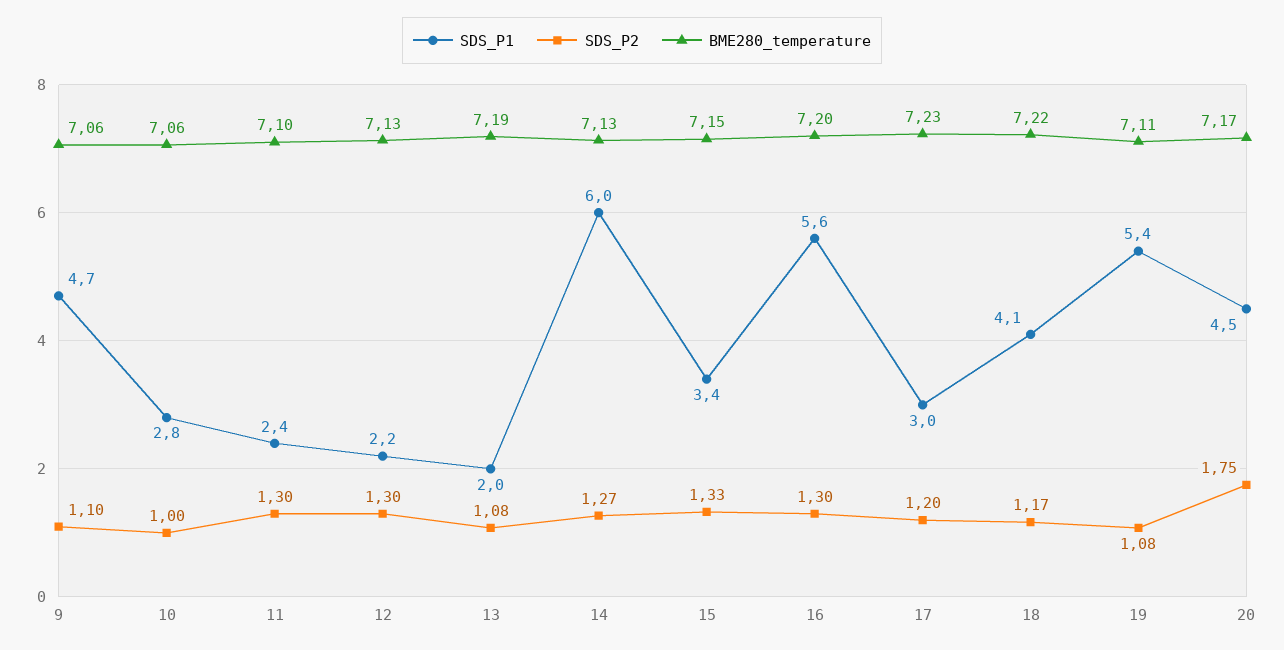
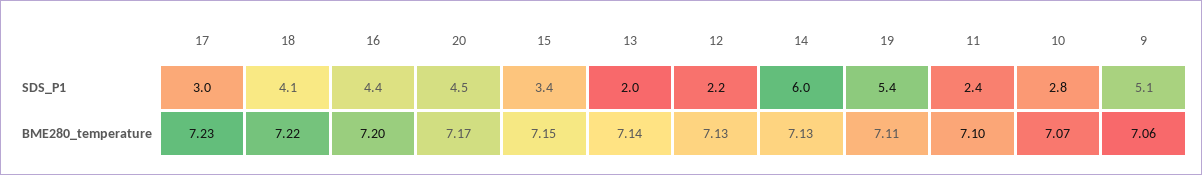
SDS_P1, 9: 4.7 -> 5.1
SDS_P2, 9: 1.1 -> none
SDS_P2, 10: 1 -> none
BME280_temperature, 10: 7.06 -> 7.07
SDS_P2, 11: 1.3 -> none
SDS_P2, 12: 1.3 -> none
SDS_P2, 13: 1.08 -> none
BME280_temperature, 13: 7.19 -> 7.14
SDS_P2, 14: 1.27 -> none
SDS_P2, 15: 1.33 -> none
SDS_P1, 16: 5.6 -> 4.4
SDS_P2, 16: 1.3 -> none
SDS_P2, 17: 1.2 -> none
SDS_P2, 18: 1.17 -> none
SDS_P2, 19: 1.08 -> none
SDS_P2, 20: 1.75 -> none

